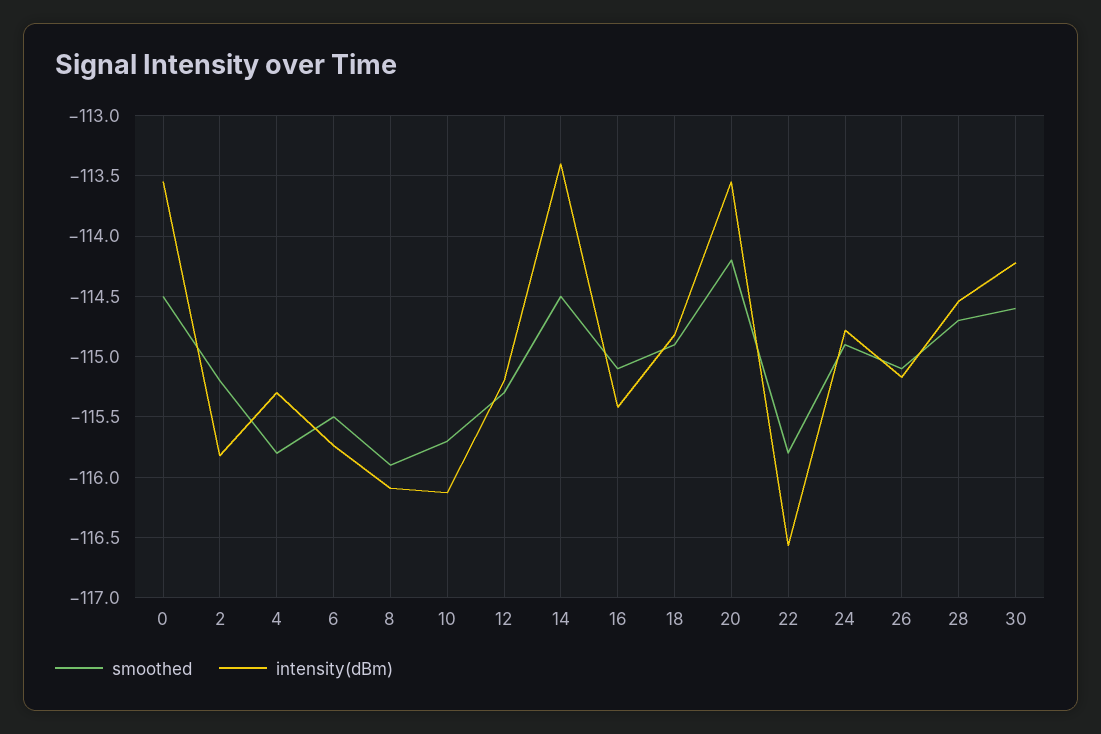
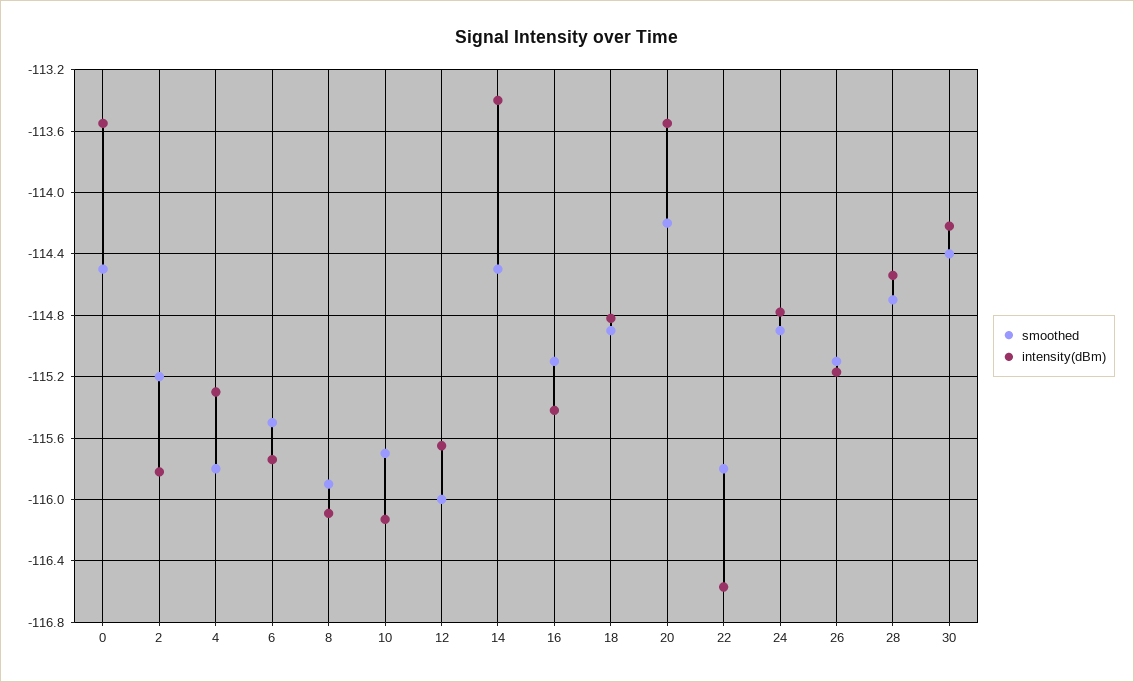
smoothed, 12: -115.3 -> -116
intensity(dBm), 12: -115.2 -> -115.65
smoothed, 30: -114.6 -> -114.4

